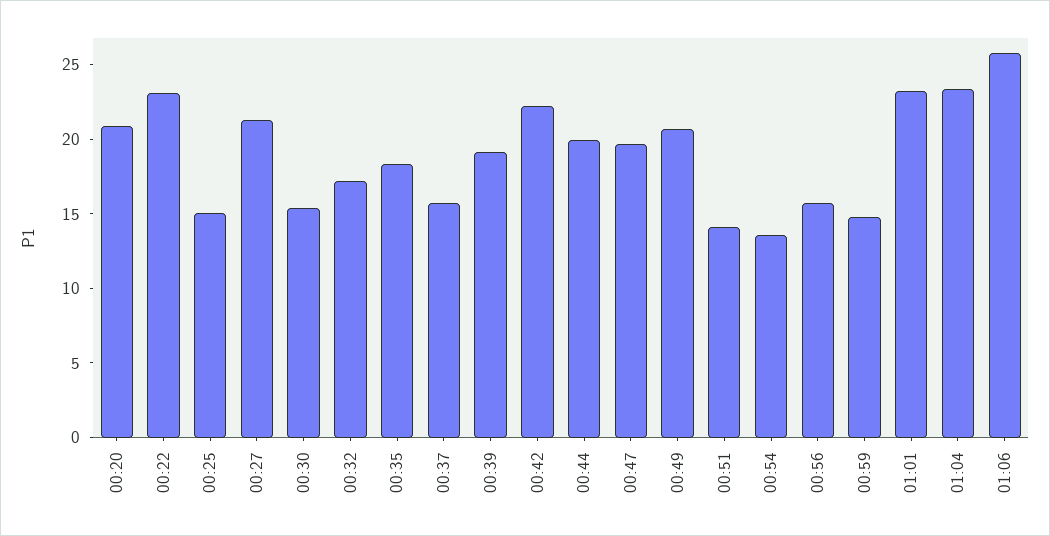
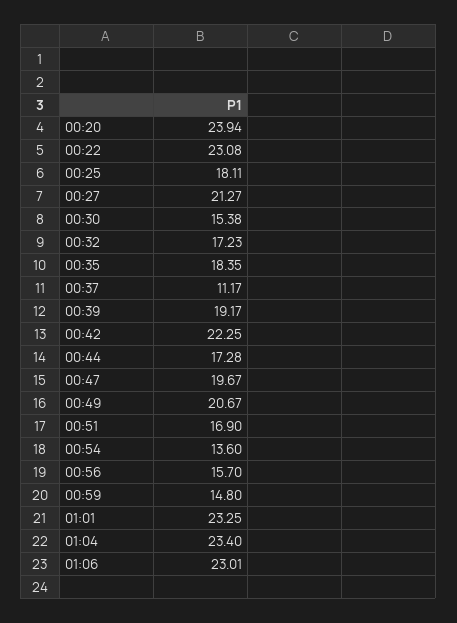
00:20: 21 -> 23.94
00:25: 15 -> 18.11
00:37: 16 -> 11.17
00:44: 20 -> 17.28
00:51: 14 -> 16.9
01:06: 26 -> 23.01

